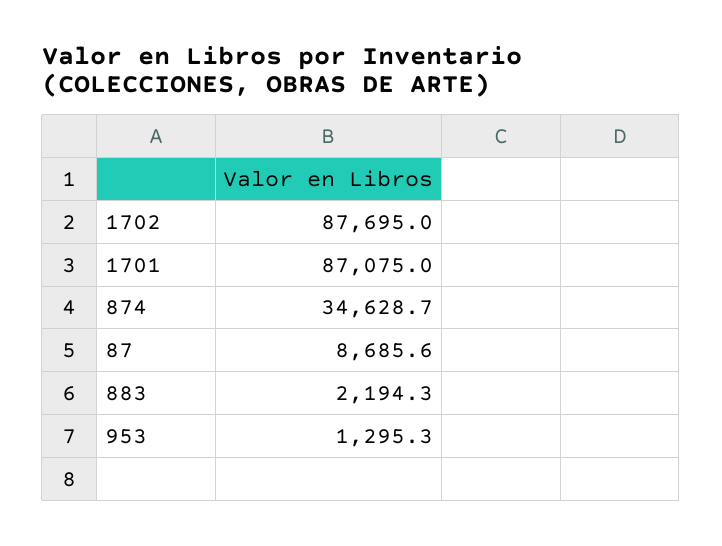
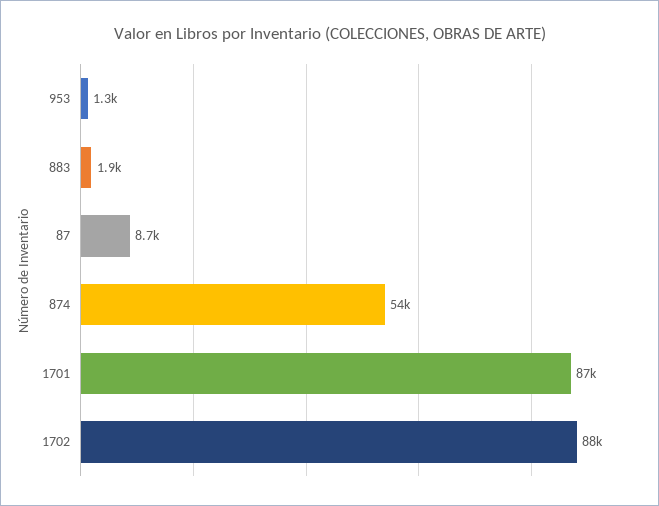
874: 34628.7 -> 54000
883: 2194.3 -> 1900

